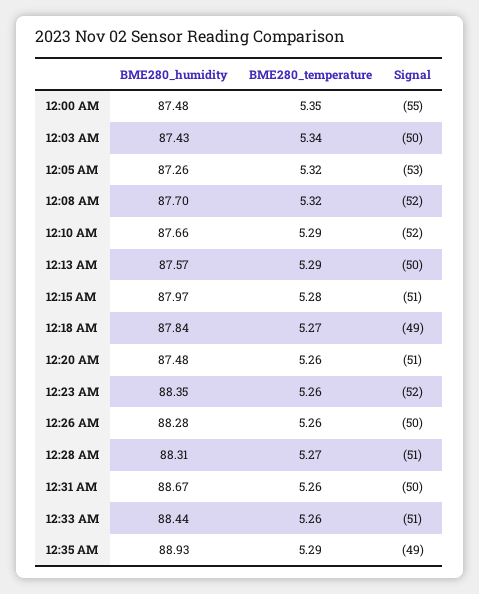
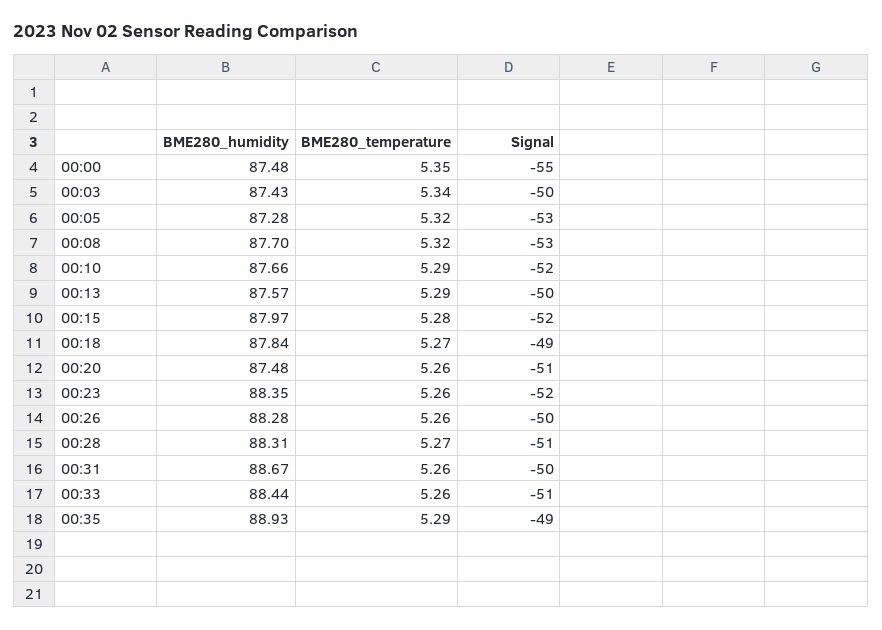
BME280_humidity, 12:05 AM: 87.26 -> 87.28
Signal, 12:08 AM: -52 -> -53
Signal, 12:15 AM: -51 -> -52

